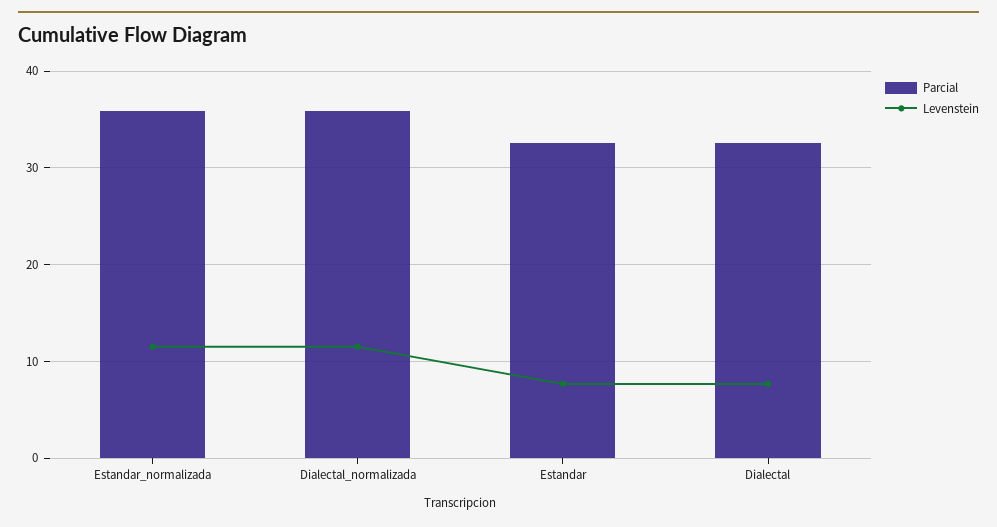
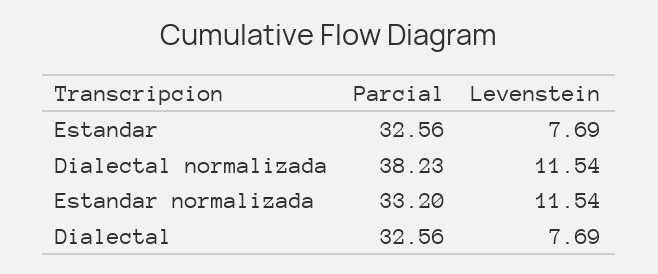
Parcial, Estandar_normalizada: 36 -> 33.2
Parcial, Dialectal_normalizada: 36 -> 38.23

